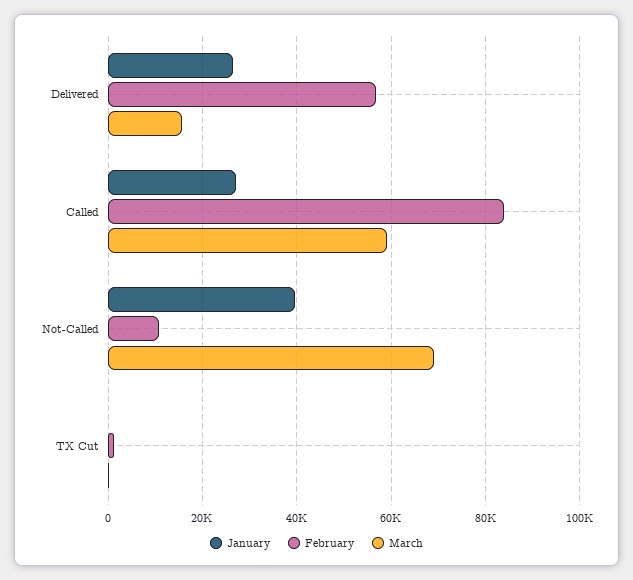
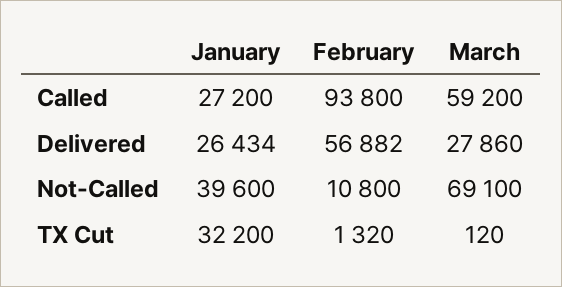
March, Delivered: 16000 -> 27860
February, Called: 84000 -> 93800
January, TX Cut: 0 -> 32200

